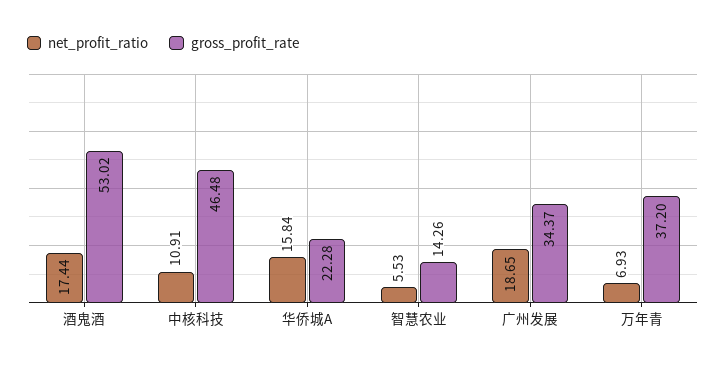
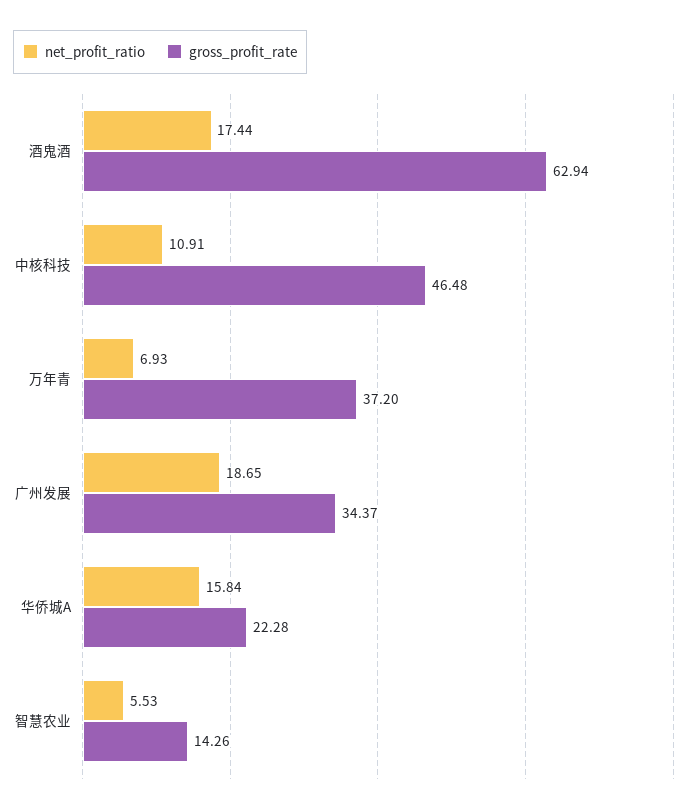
gross_profit_rate, 酒鬼酒: 53.02 -> 62.94

